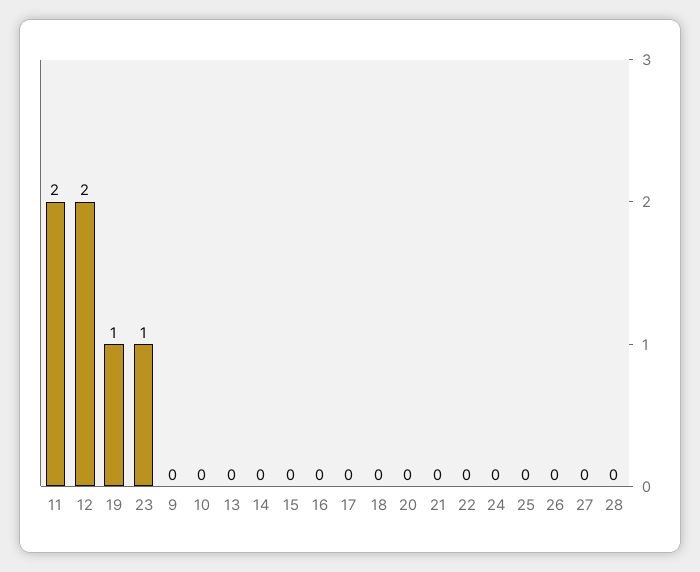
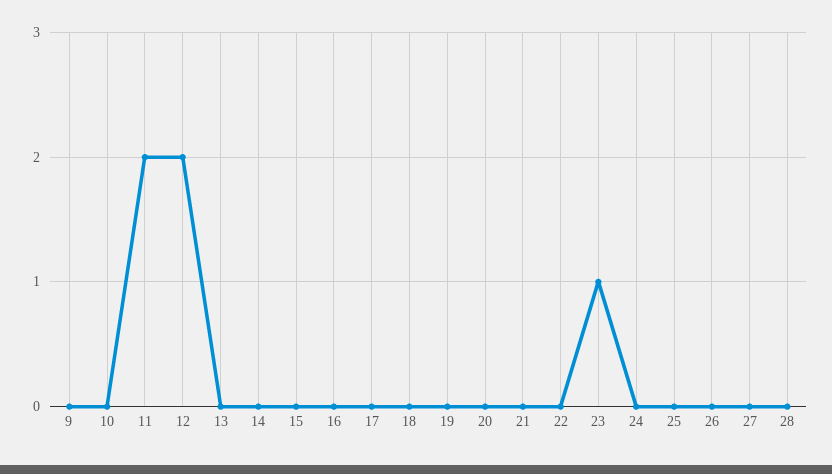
19: 1 -> 0

